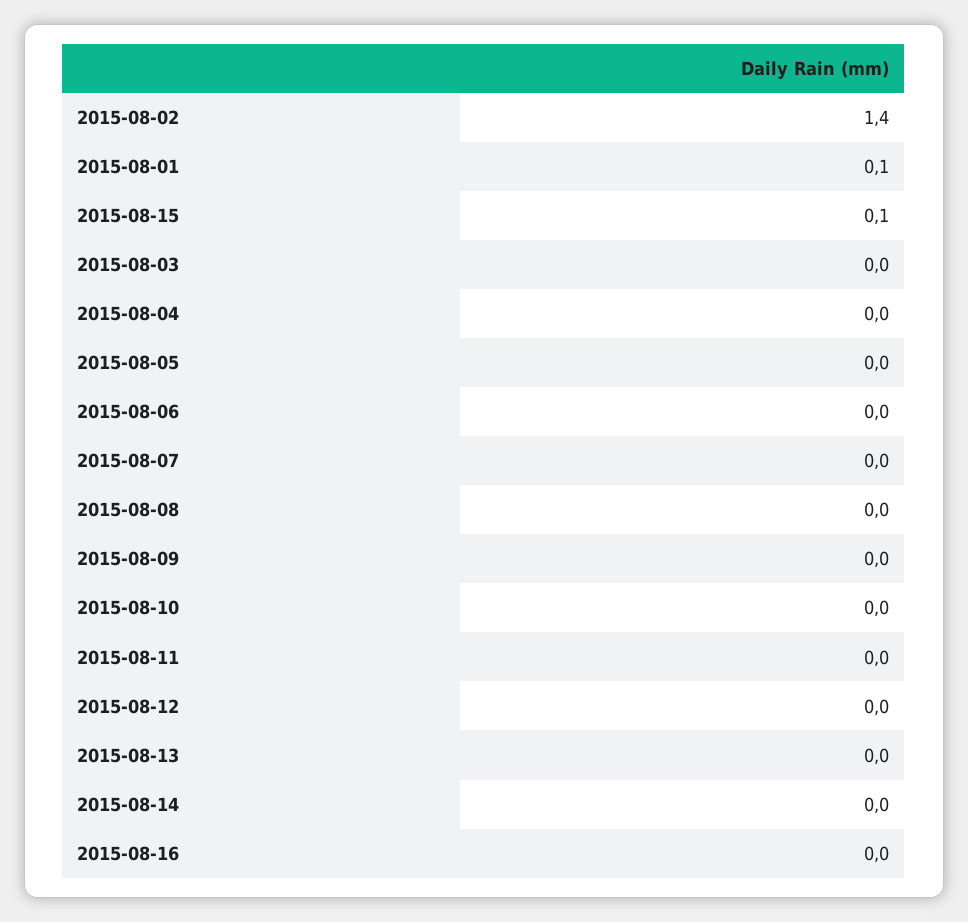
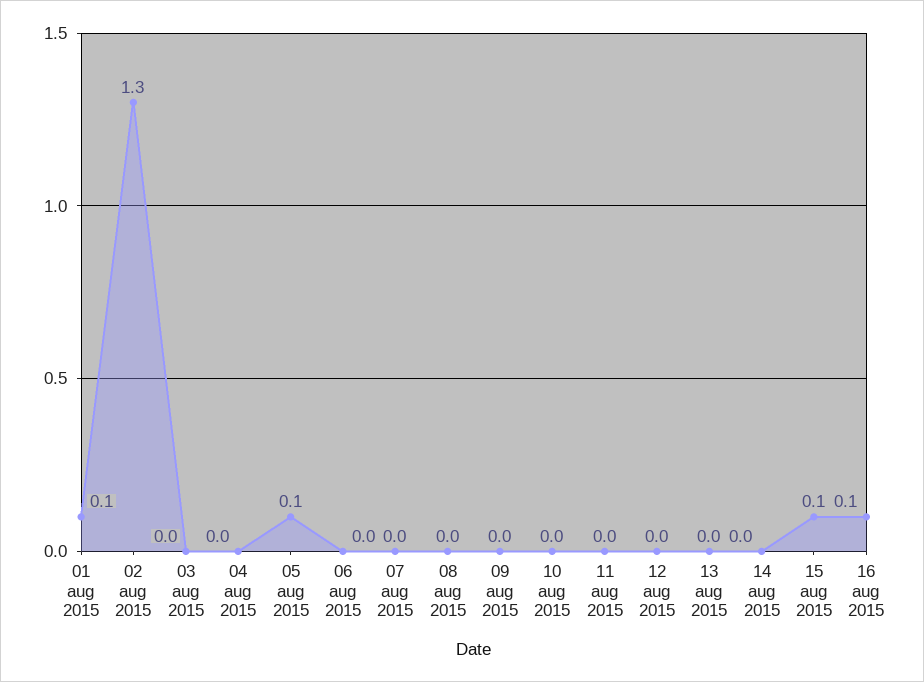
2015-08-02: 1.4 -> 1.3
2015-08-05: 0 -> 0.1
2015-08-16: 0 -> 0.1

